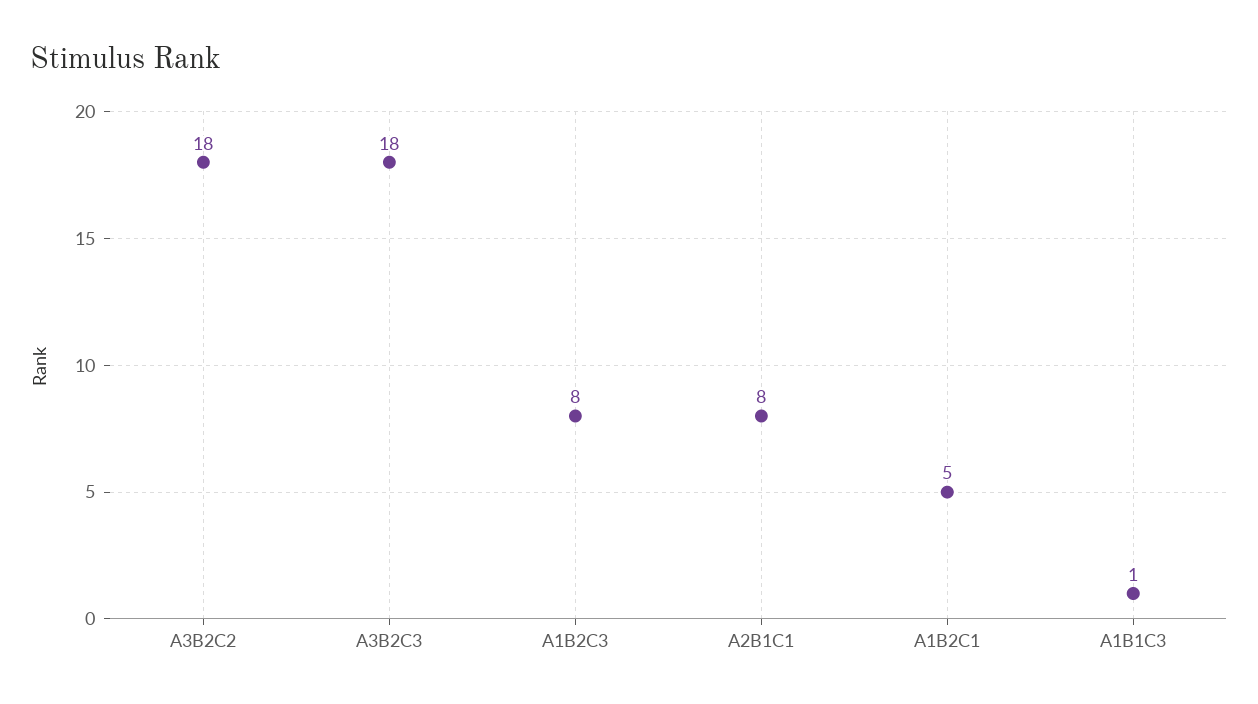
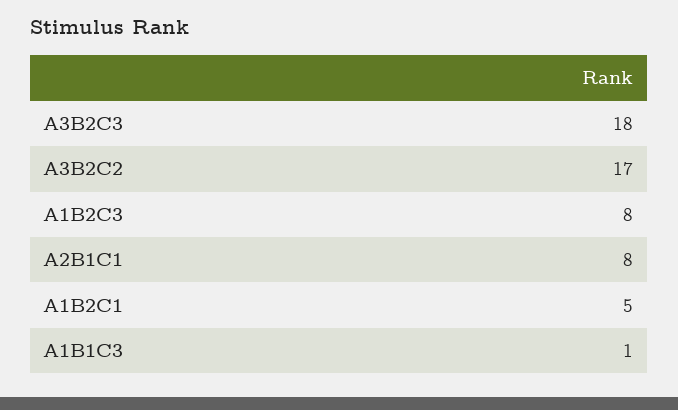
A3B2C2: 18 -> 17

